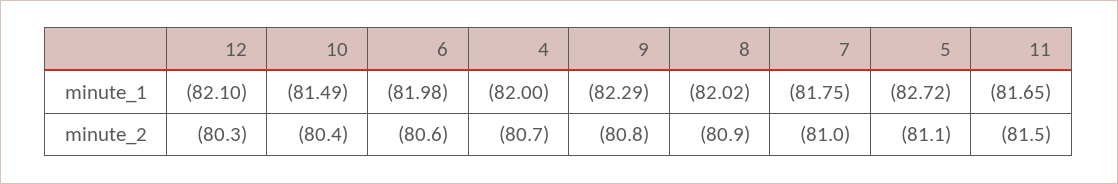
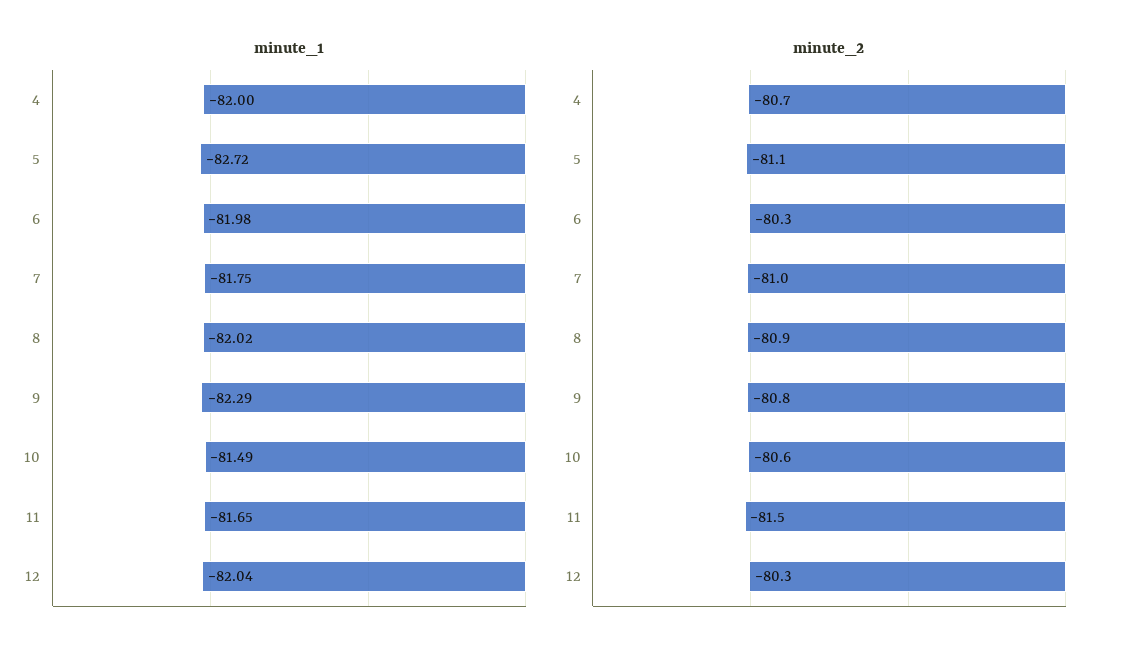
minute_1, 12: -82.1 -> -82.04
minute_2, 10: -80.4 -> -80.6
minute_2, 6: -80.6 -> -80.3

